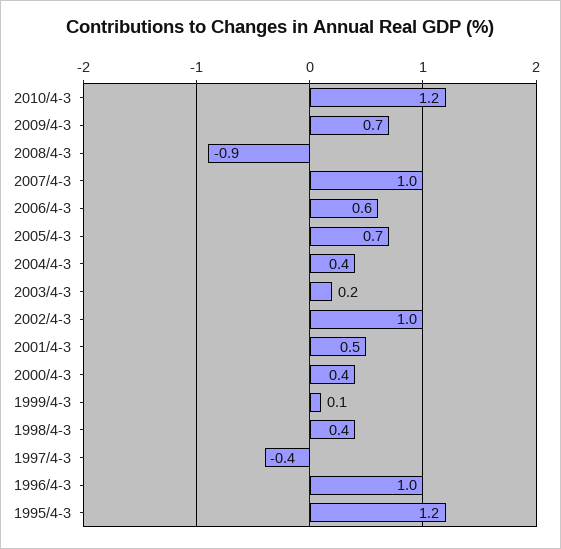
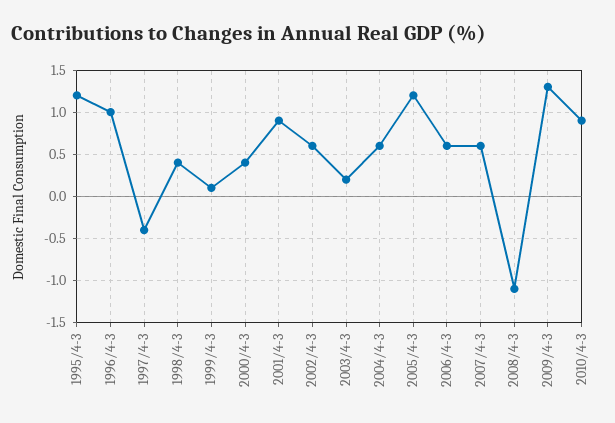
2010/4-3: 1.2 -> 0.9
2009/4-3: 0.7 -> 1.3
2008/4-3: -0.9 -> -1.1
2007/4-3: 1 -> 0.6
2005/4-3: 0.7 -> 1.2
2004/4-3: 0.4 -> 0.6
2002/4-3: 1 -> 0.6
2001/4-3: 0.5 -> 0.9

